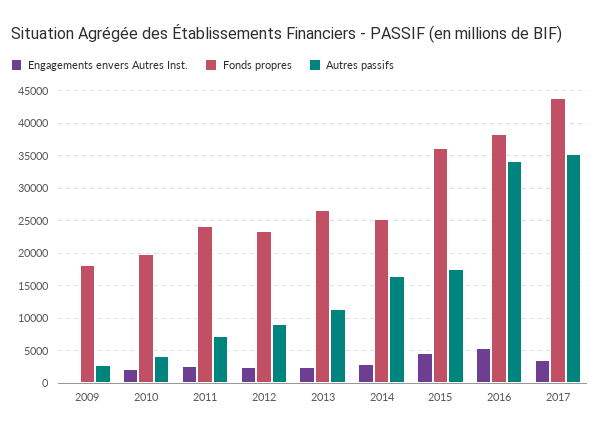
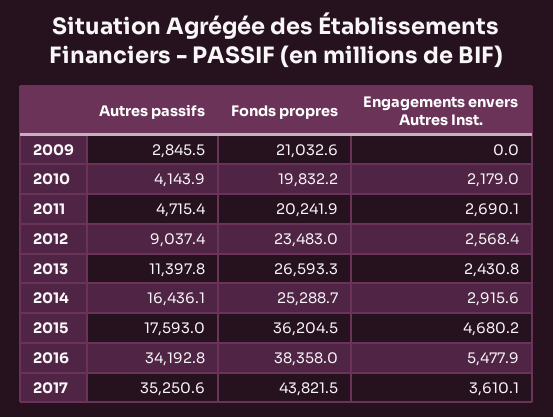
Fonds propres, 2009: 18000 -> 21032.6
Fonds propres, 2011: 24000 -> 20241.9
Autres passifs, 2011: 7000 -> 4715.4

